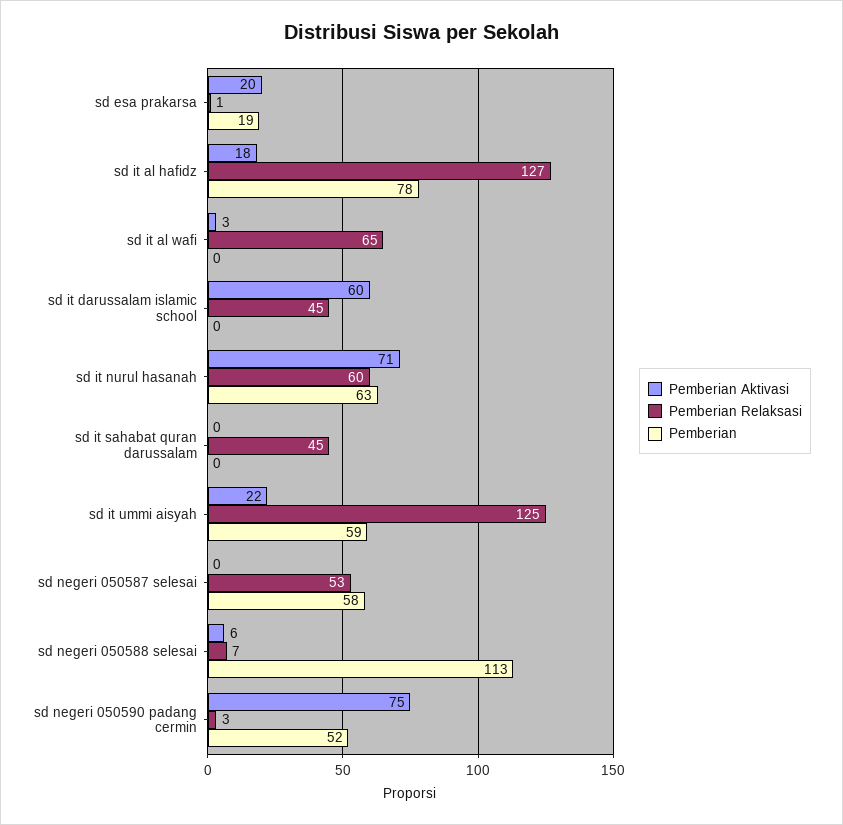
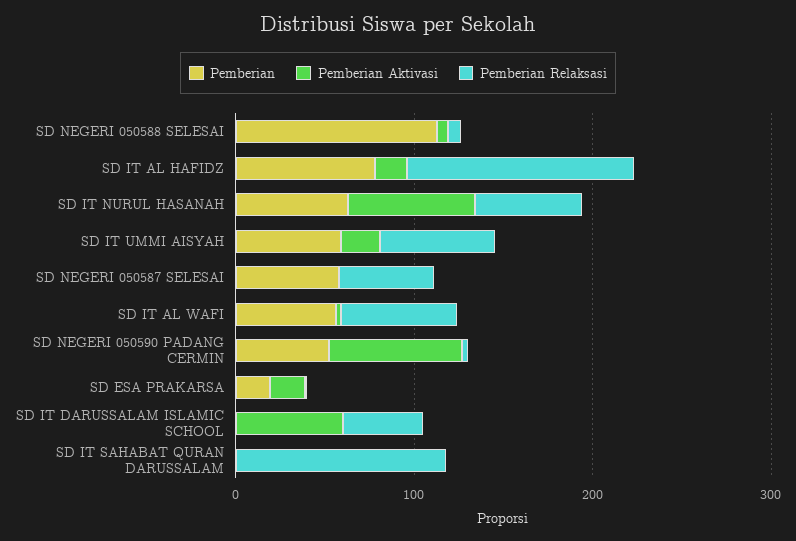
Pemberian, sd it al wafi: 0 -> 60
Pemberian Relaksasi, sd it sahabat quran darussalam: 45 -> 120
Pemberian Relaksasi, sd it ummi aisyah: 125 -> 60

